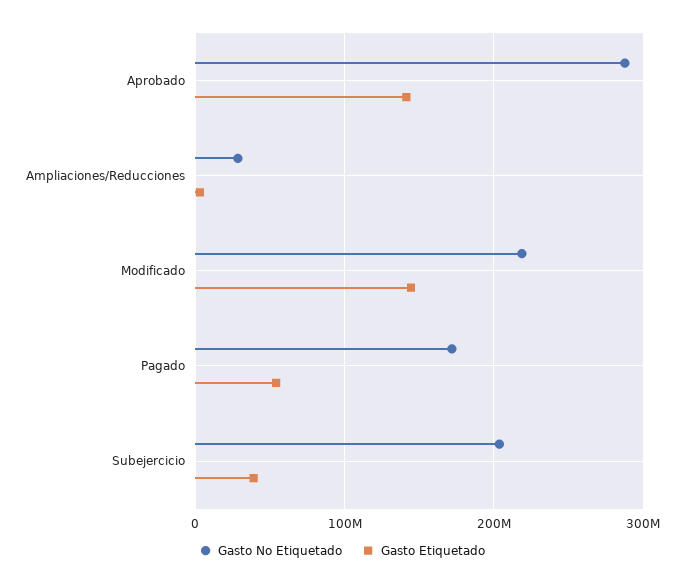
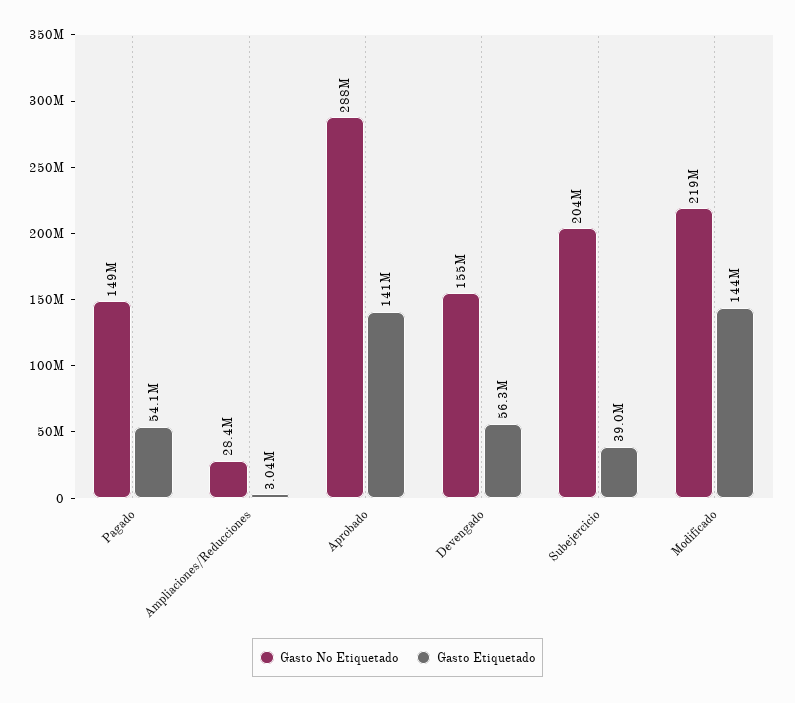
Gasto No Etiquetado, Pagado: 170000000 -> 149000000
Gasto No Etiquetado, Devengado: none -> 155000000
Gasto Etiquetado, Devengado: none -> 56300000

